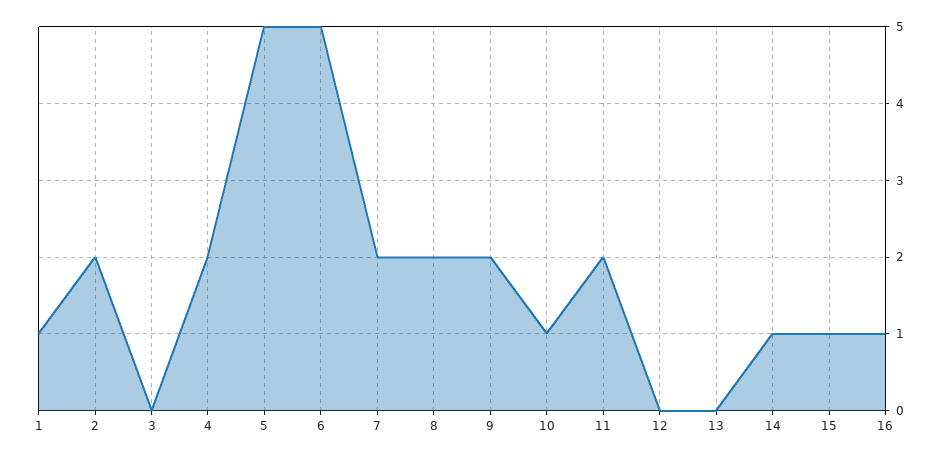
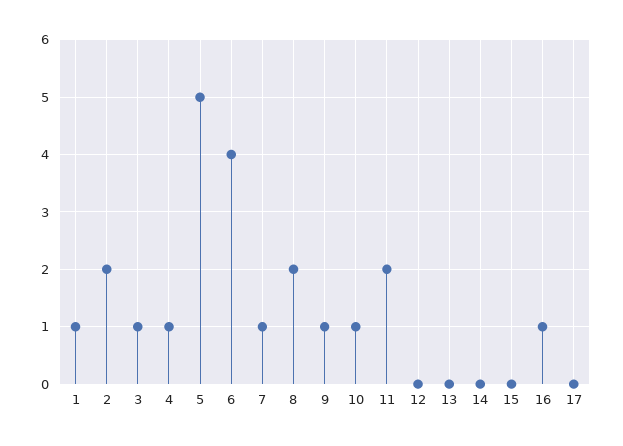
3: 0 -> 1
4: 2 -> 1
6: 5 -> 4
7: 2 -> 1
9: 2 -> 1
14: 1 -> 0
15: 1 -> 0
17: none -> 0

